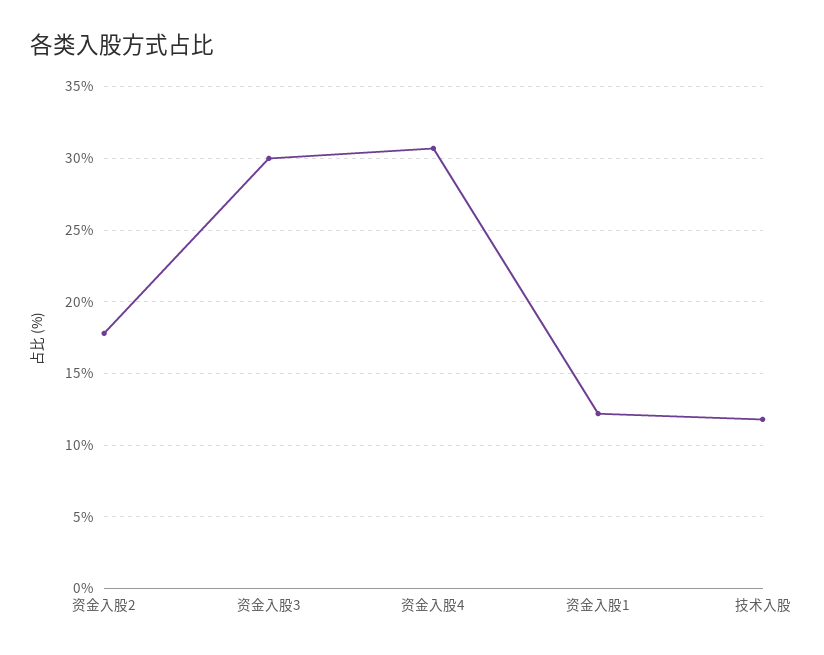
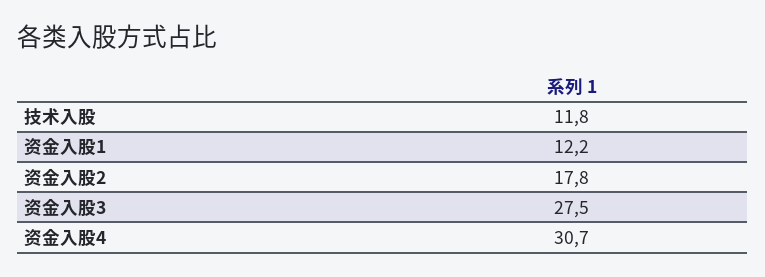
资金入股3: 30 -> 27.5

